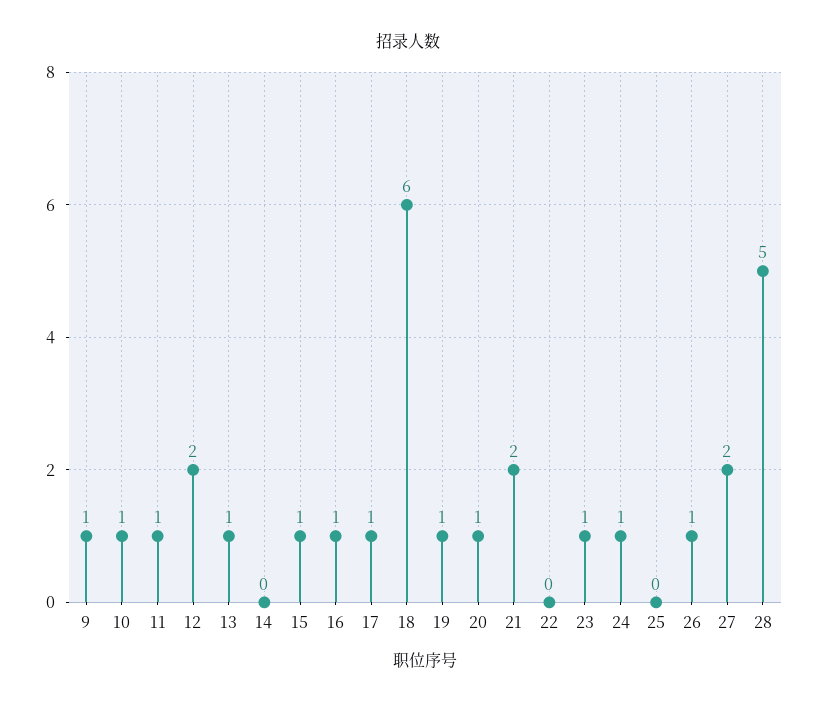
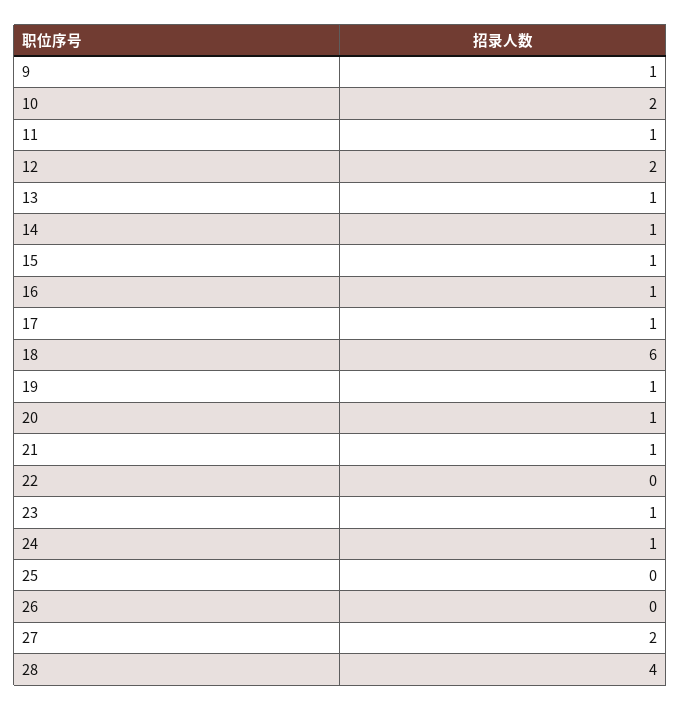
10: 1 -> 2
14: 0 -> 1
21: 2 -> 1
26: 1 -> 0
28: 5 -> 4

